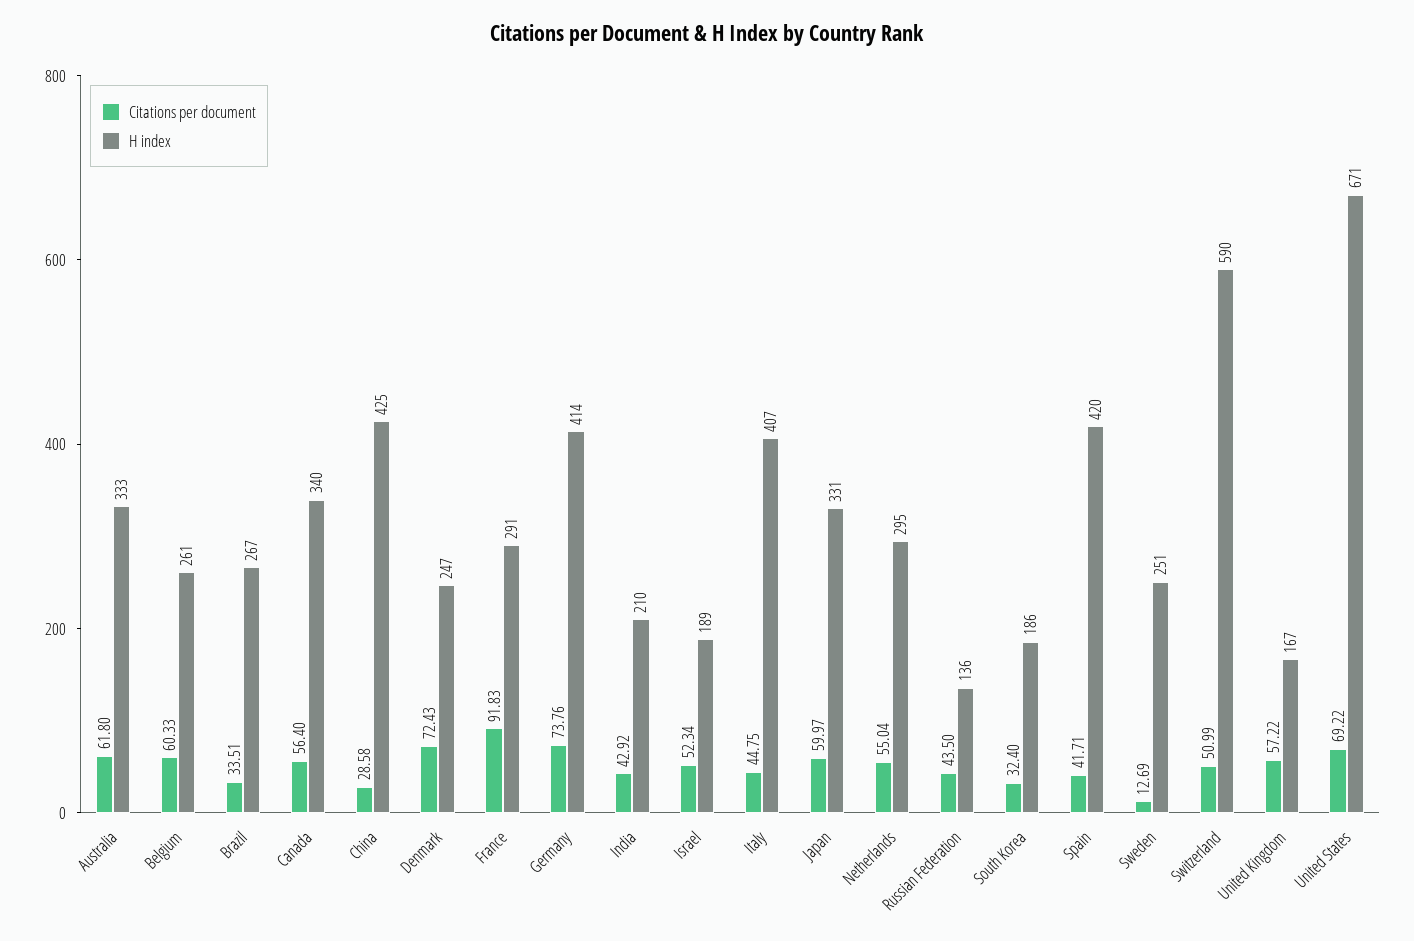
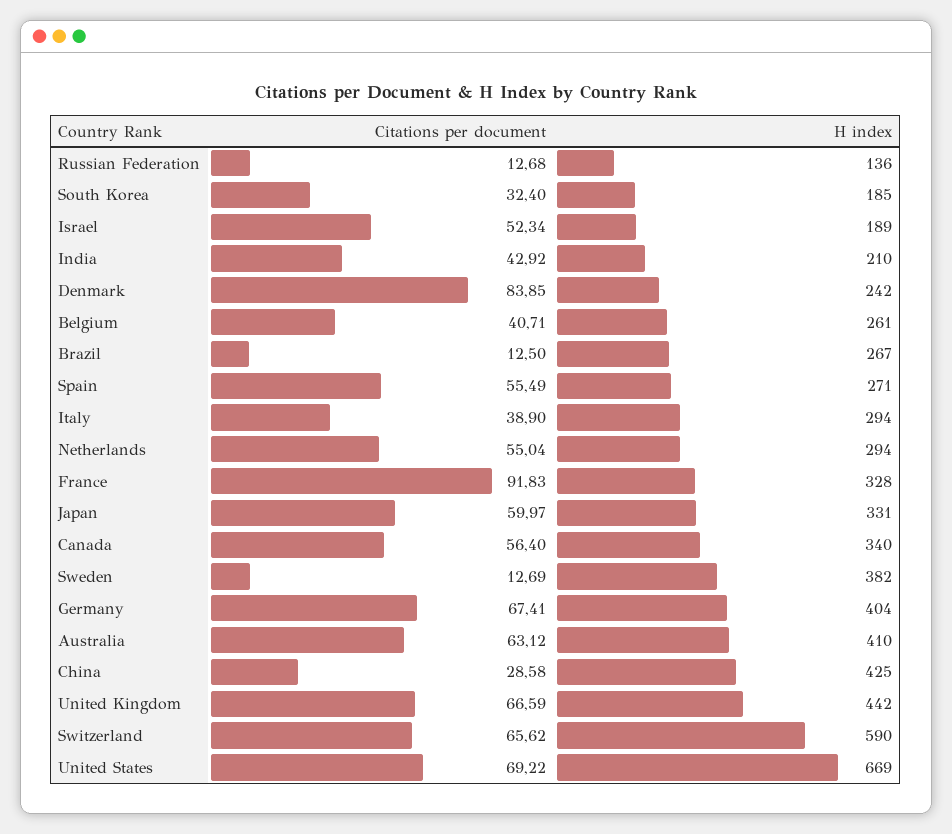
Citations per document, Australia: 61.8 -> 63.12
H index, Australia: 333 -> 410
Citations per document, Belgium: 60.33 -> 40.71
Citations per document, Brazil: 33.51 -> 12.5
Citations per document, Denmark: 72.43 -> 83.85
H index, Denmark: 247 -> 242
H index, France: 291 -> 328
Citations per document, Germany: 73.76 -> 67.41
H index, Germany: 414 -> 404
Citations per document, Italy: 44.75 -> 38.9
H index, Italy: 407 -> 294
H index, Netherlands: 295 -> 294
Citations per document, Russian Federation: 43.5 -> 12.68
H index, South Korea: 186 -> 185
Citations per document, Spain: 41.71 -> 55.49
H index, Spain: 420 -> 271
H index, Sweden: 251 -> 382
Citations per document, Switzerland: 50.99 -> 65.62
Citations per document, United Kingdom: 57.22 -> 66.59
H index, United Kingdom: 167 -> 442
H index, United States: 671 -> 669

